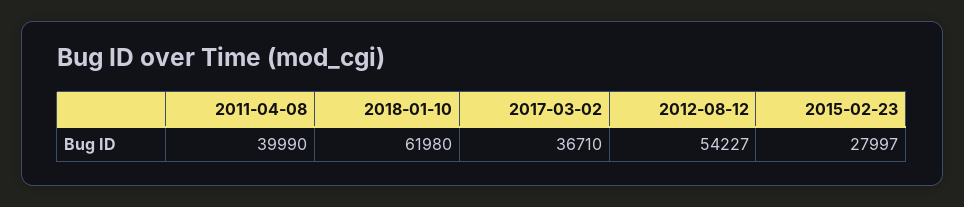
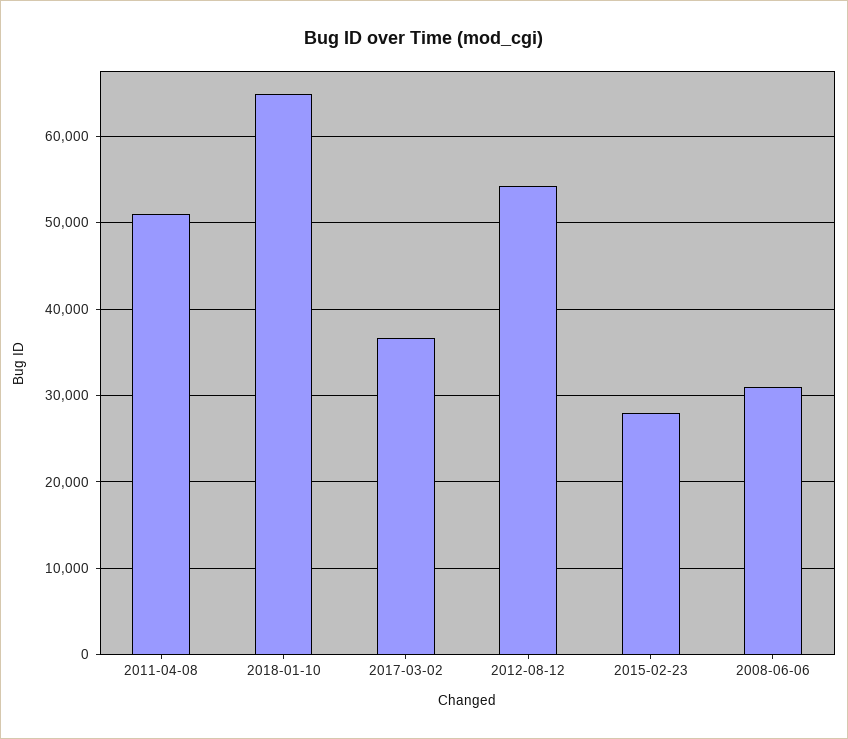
2011-04-08: 39990 -> 51000
2018-01-10: 61980 -> 65000
2008-06-06: none -> 31000

